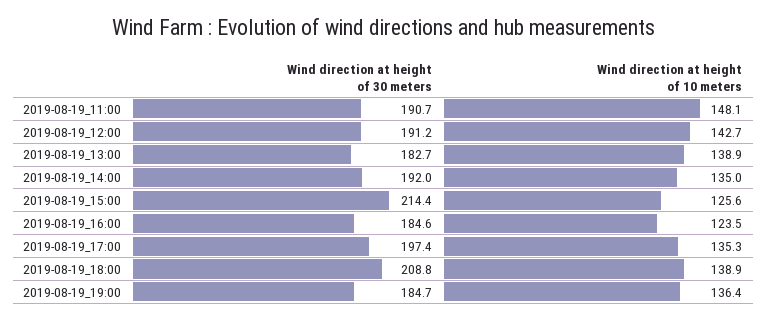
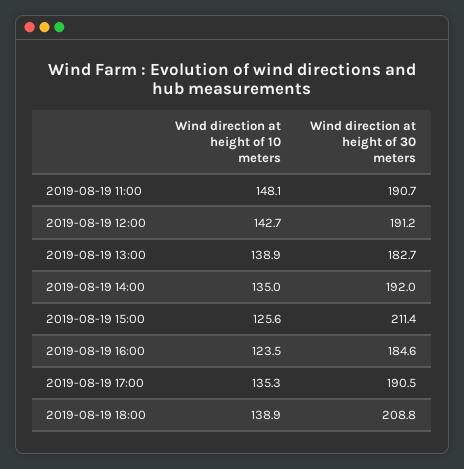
Wind direction at height of 30 meters, 2019-08-19_15:00: 214.4 -> 211.4
Wind direction at height of 30 meters, 2019-08-19_17:00: 197.4 -> 190.5
Wind direction at height of 30 meters, 2019-08-19_19:00: 184.7 -> none
Wind direction at height of 10 meters, 2019-08-19_19:00: 136.4 -> none

